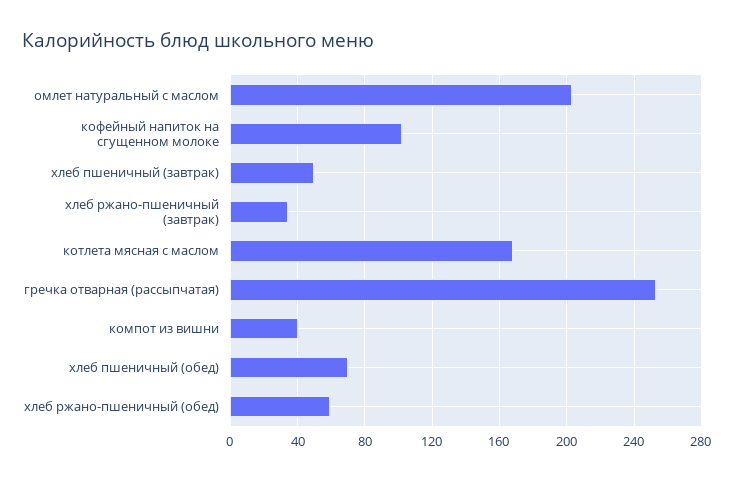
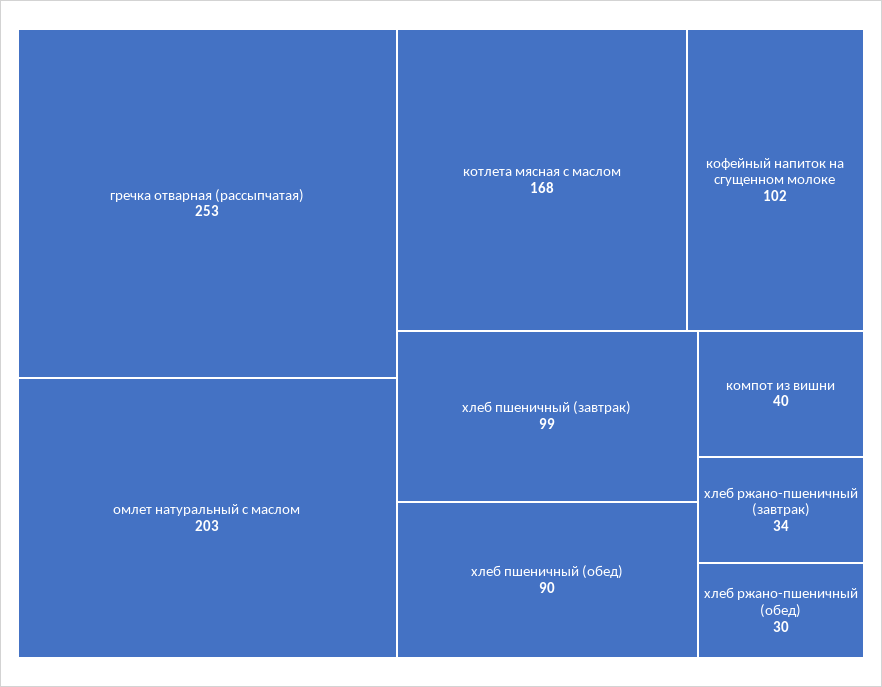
хлеб пшеничный (завтрак): 50 -> 99
хлеб пшеничный (обед): 70 -> 90
хлеб ржано-пшеничный (обед): 60 -> 30

